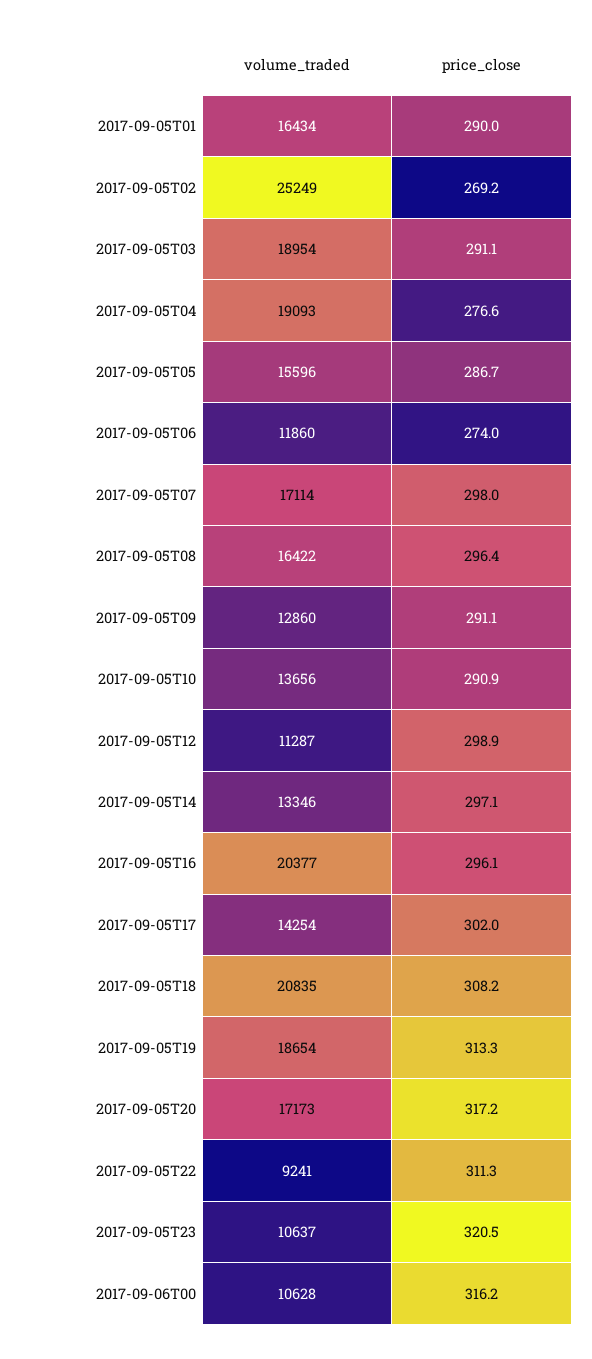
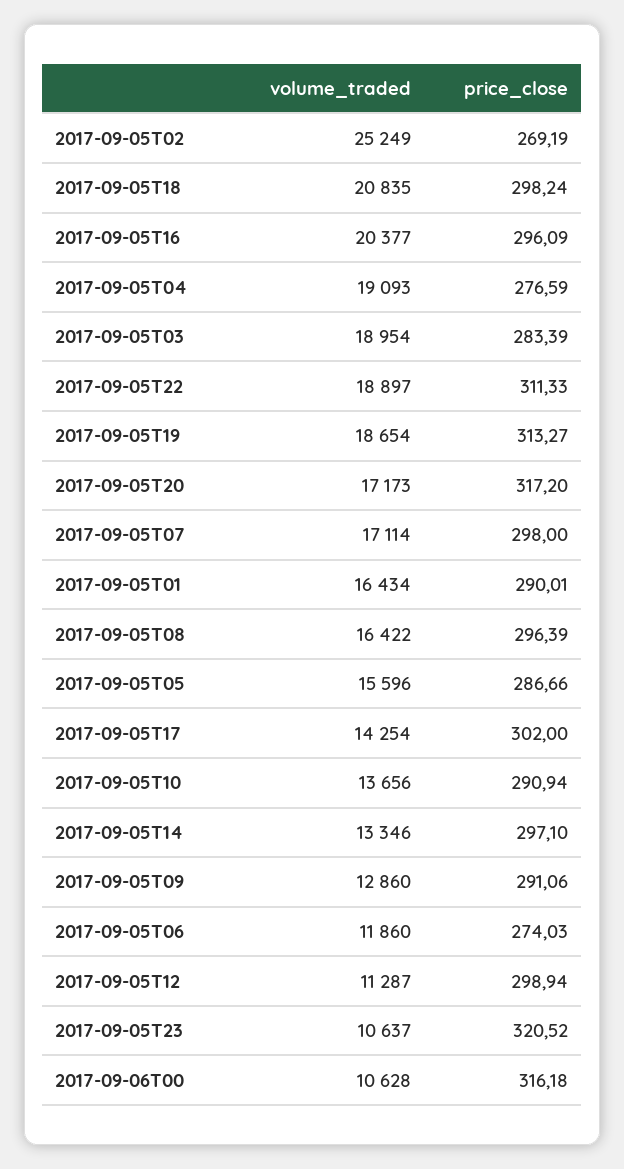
price_close, 2017-09-05T03: 291.1 -> 283.39
price_close, 2017-09-05T18: 308.2 -> 298.24
volume_traded, 2017-09-05T22: 9241 -> 18897

